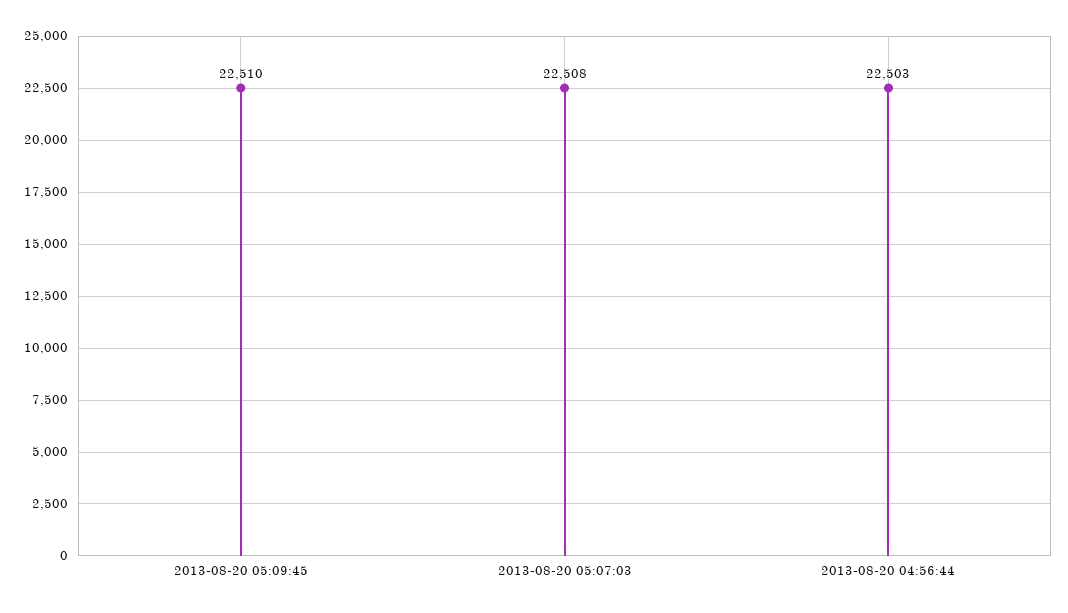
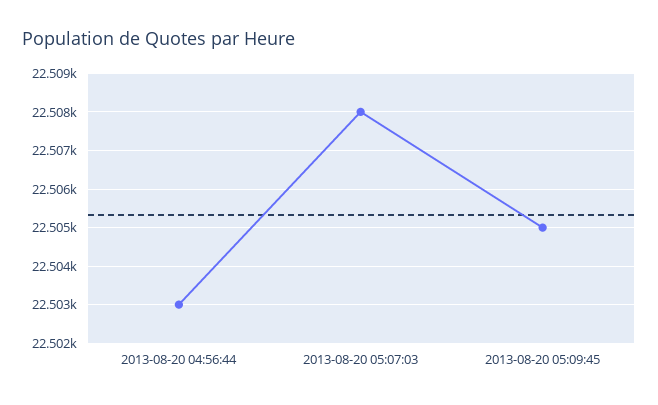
2013-08-20 05:09:45: 22510 -> 22505

